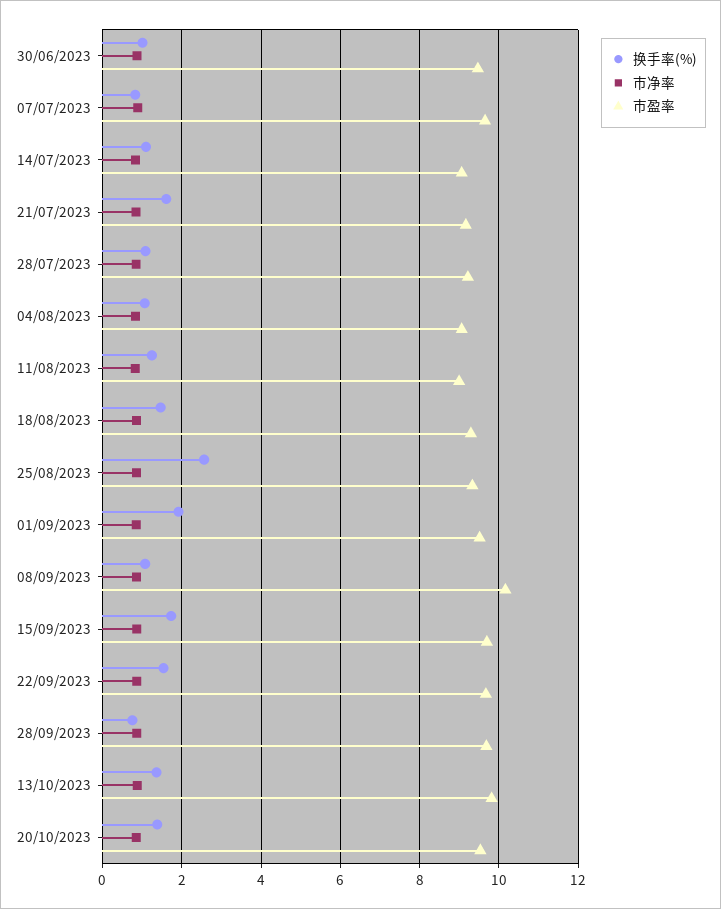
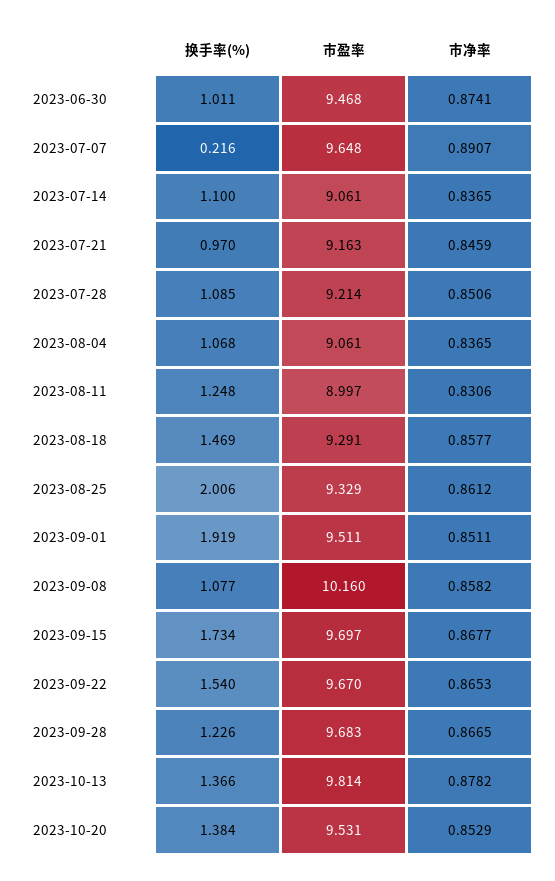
换手率(%), 07/07/2023: 0.8 -> 0.216
换手率(%), 21/07/2023: 1.6 -> 0.97
换手率(%), 25/08/2023: 2.6 -> 2.006
换手率(%), 28/09/2023: 0.8 -> 1.226

